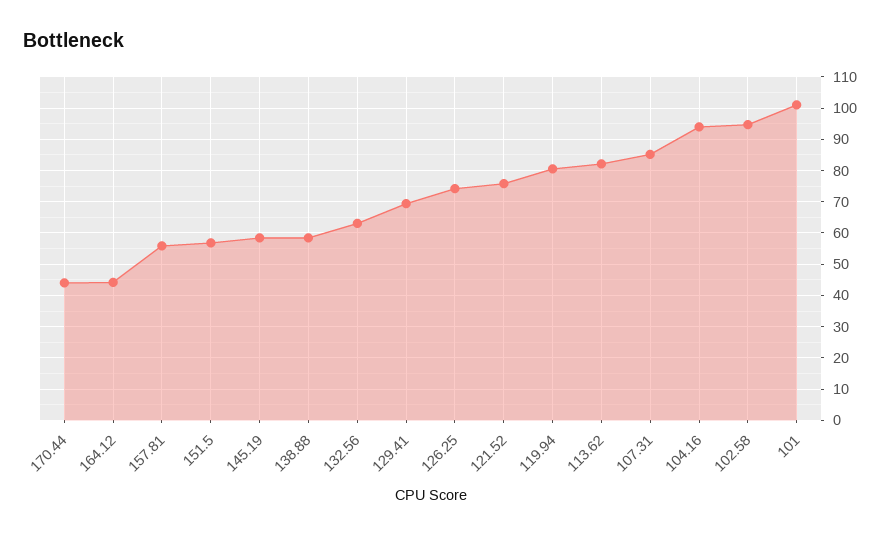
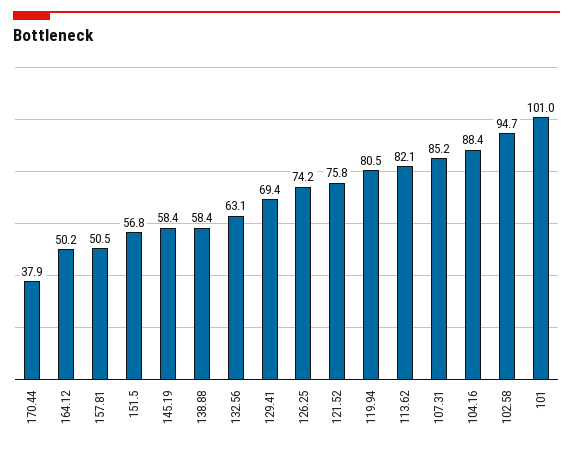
170.44: 44 -> 37.9
164.12: 44 -> 50.2
157.81: 56 -> 50.5
104.16: 94 -> 88.4

